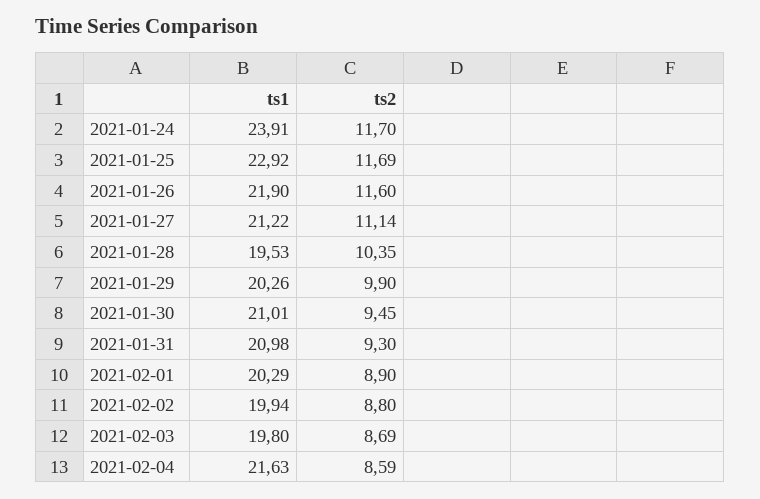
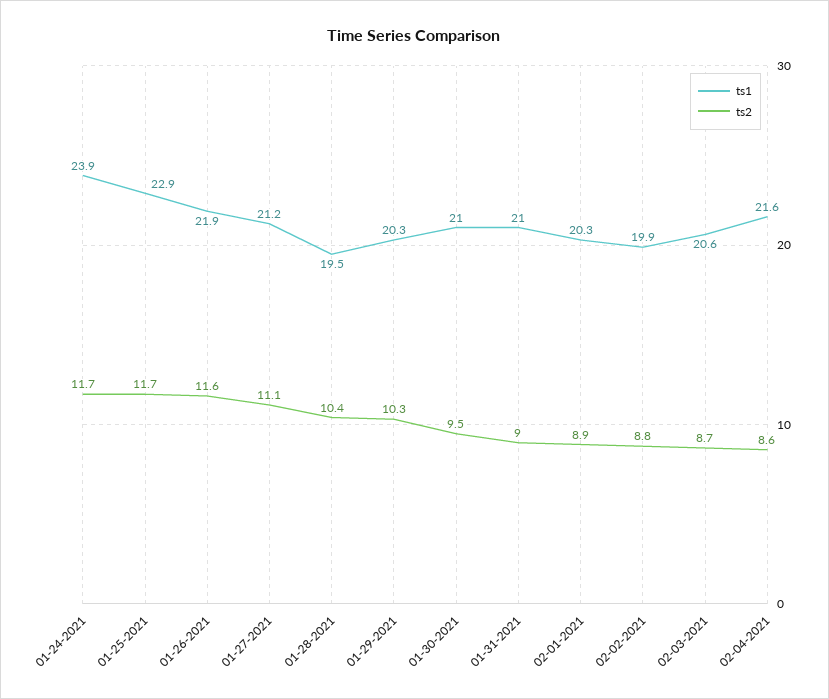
ts2, 2021-01-29: 9.9 -> 10.3
ts2, 2021-01-31: 9.3 -> 9
ts1, 2021-02-03: 19.8 -> 20.6

